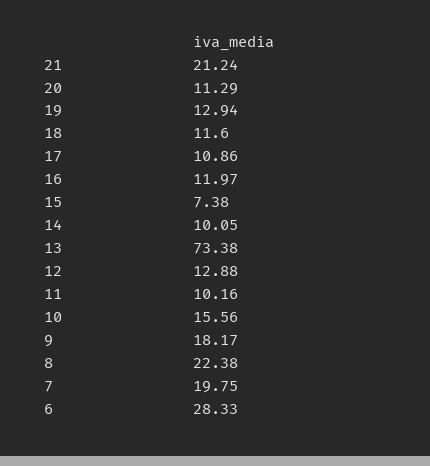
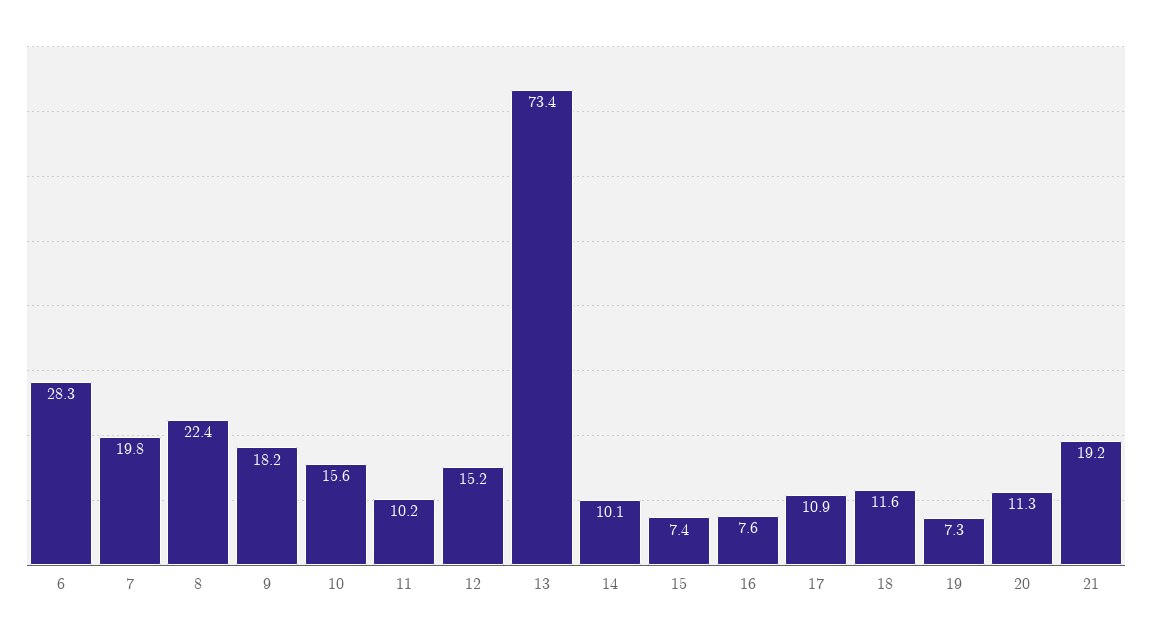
21: 21.24 -> 19.2
19: 12.94 -> 7.3
16: 11.97 -> 7.6
12: 12.88 -> 15.2

